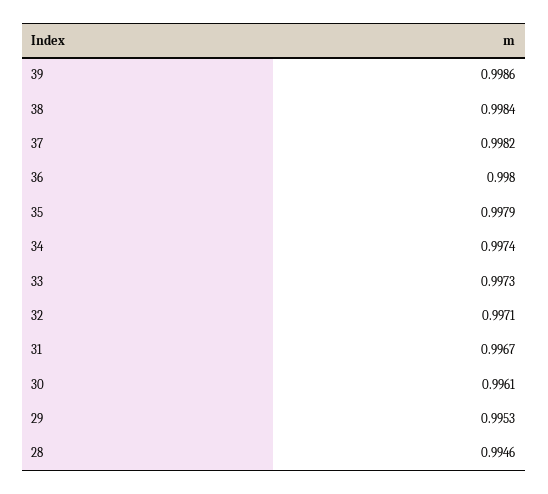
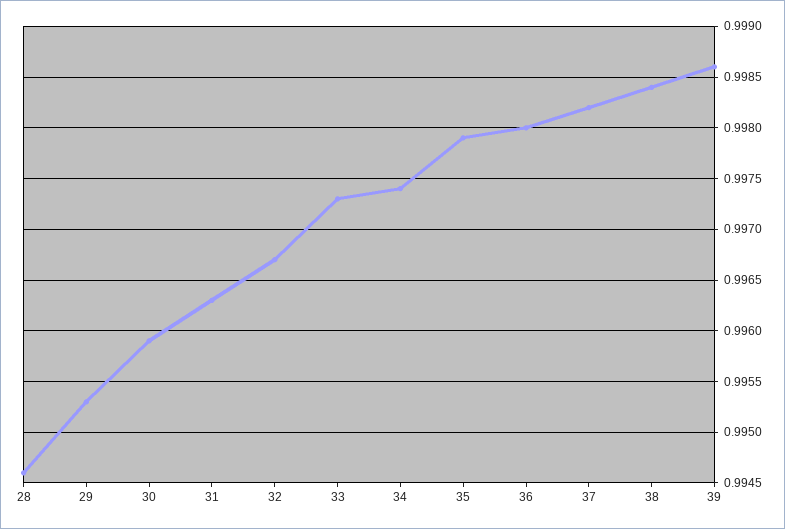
32: 0.9971 -> 0.9967
31: 0.9967 -> 0.9963
30: 0.9961 -> 0.9959

